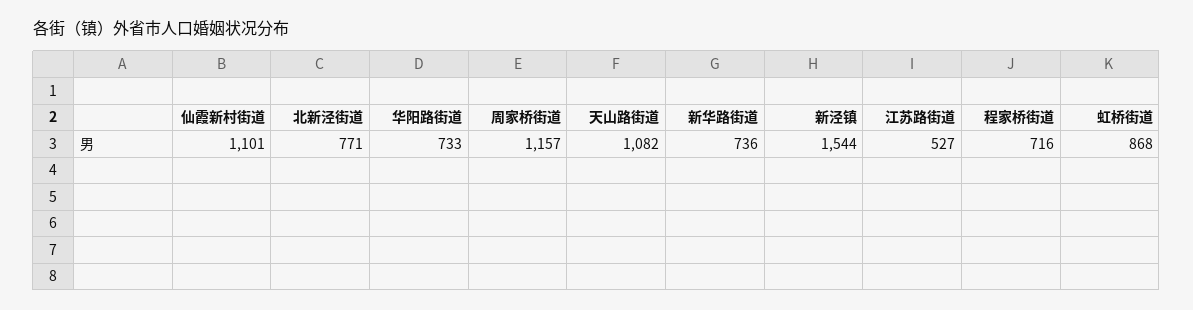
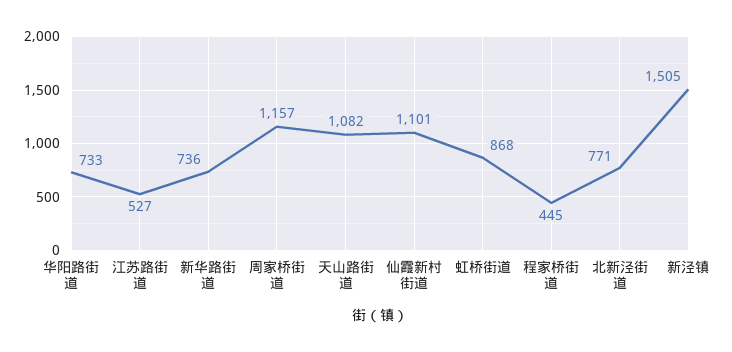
新泾镇: 1544 -> 1505
程家桥街道: 716 -> 445

